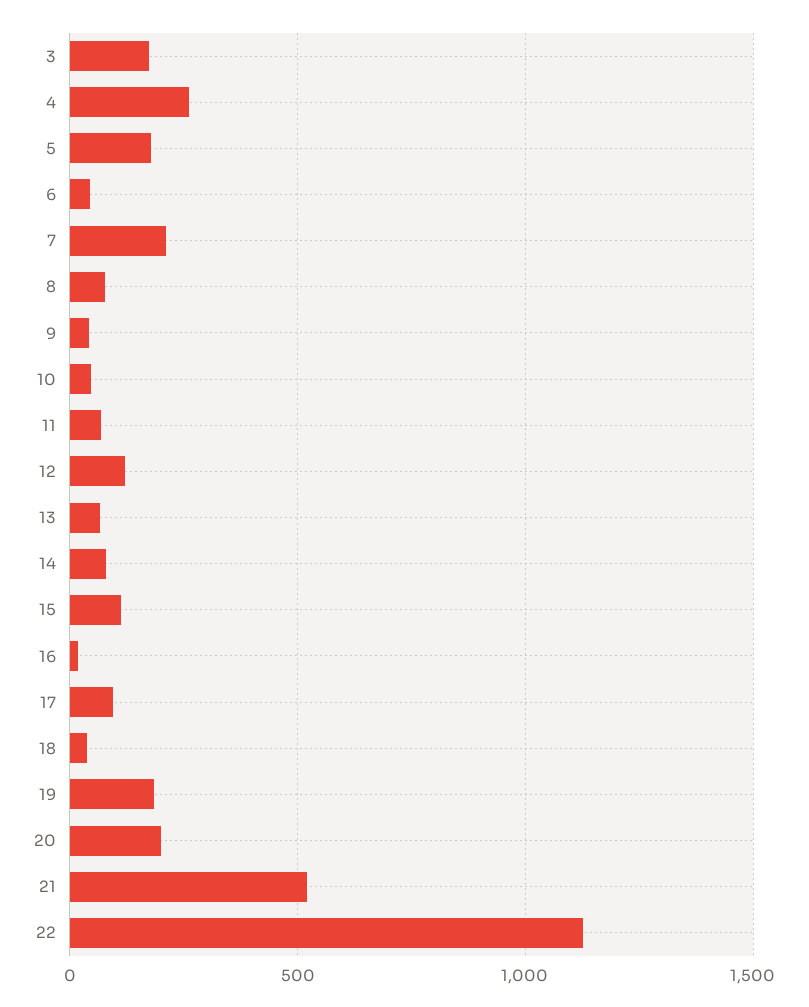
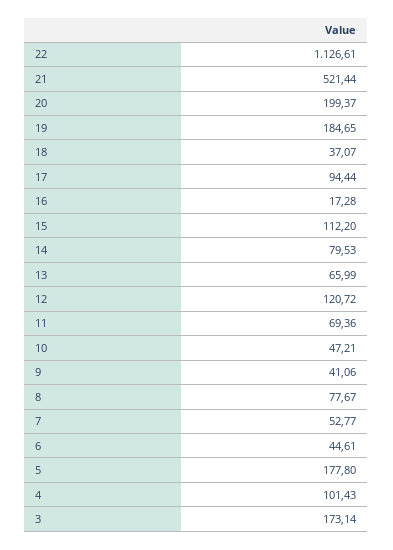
4: 250 -> 101.43
7: 200 -> 52.77

